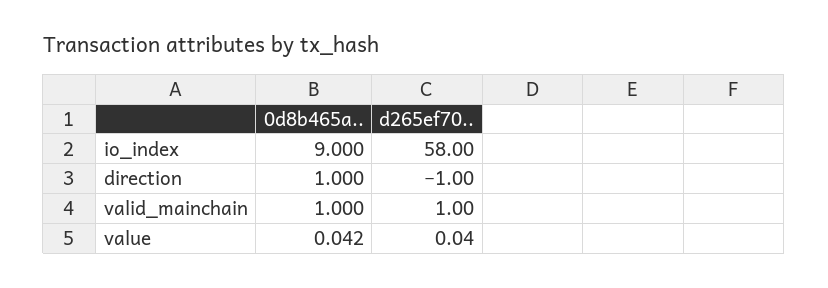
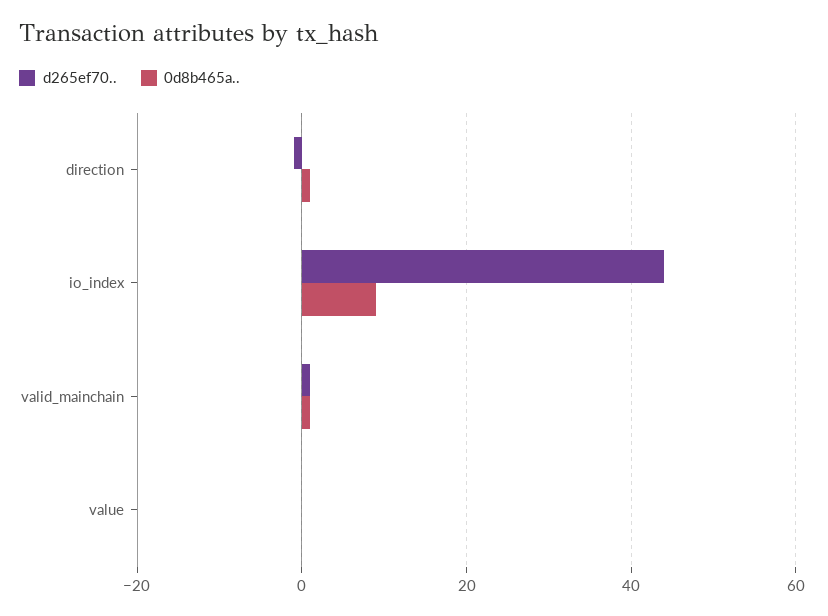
d265ef70.., io_index: 58 -> 44

